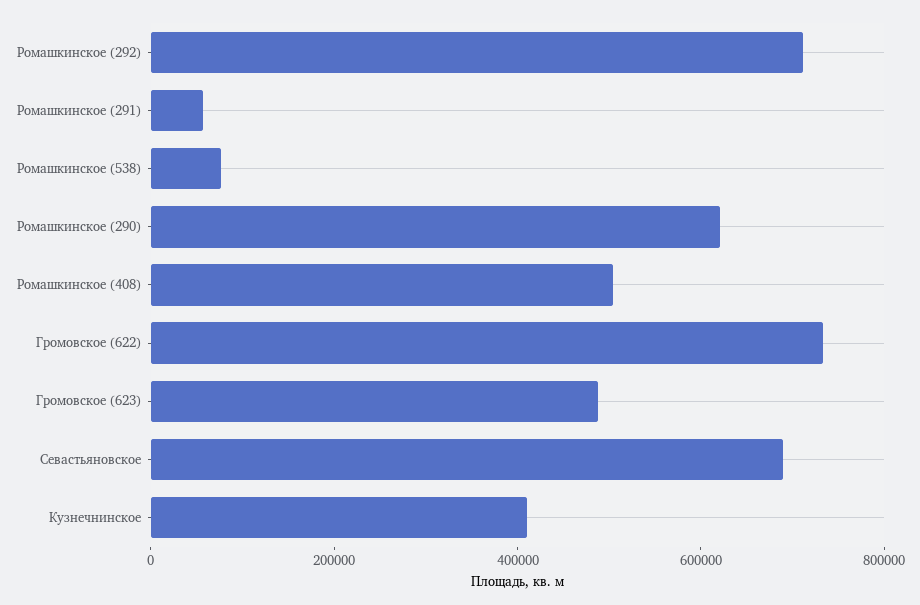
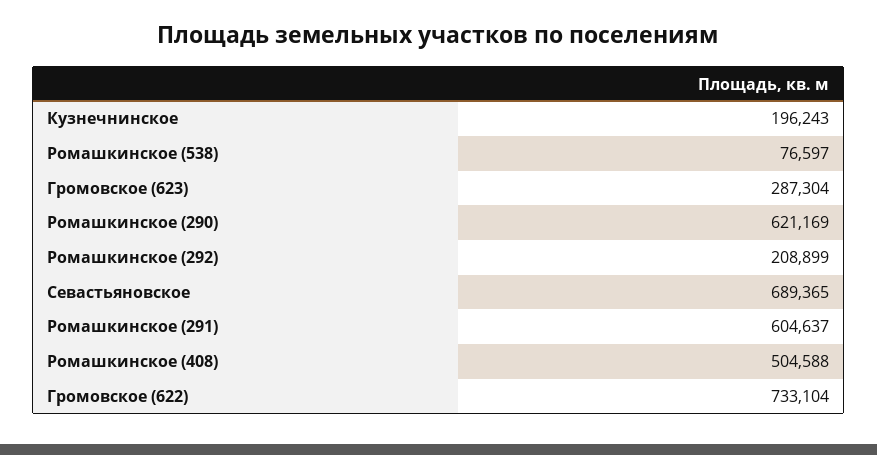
Ромашкинское (292): 700000 -> 208899
Ромашкинское (291): 50000 -> 604637
Громовское (623): 500000 -> 287304
Кузнечнинское: 400000 -> 196243

